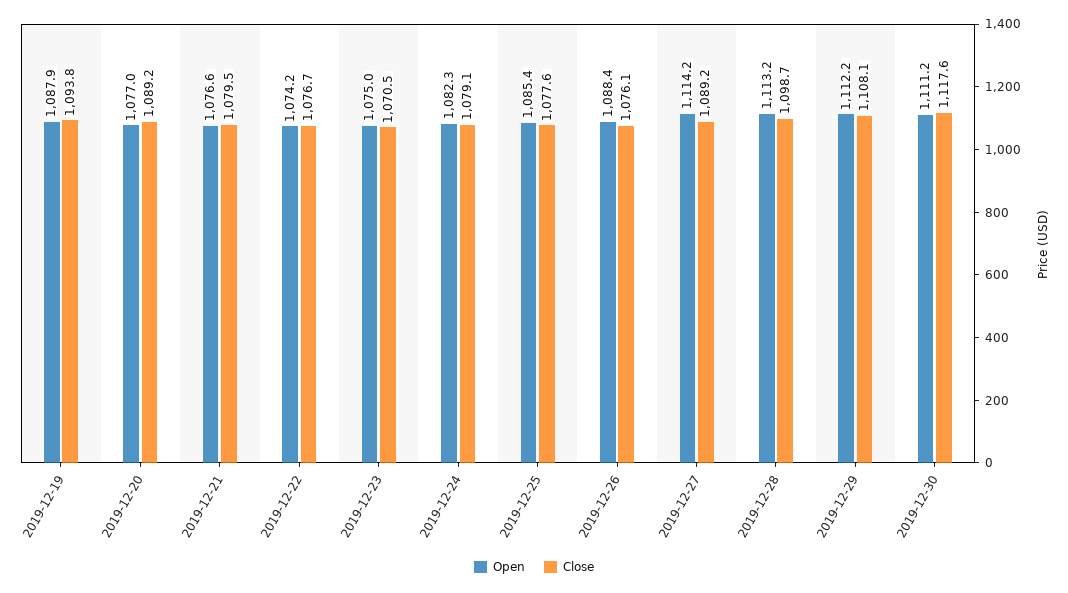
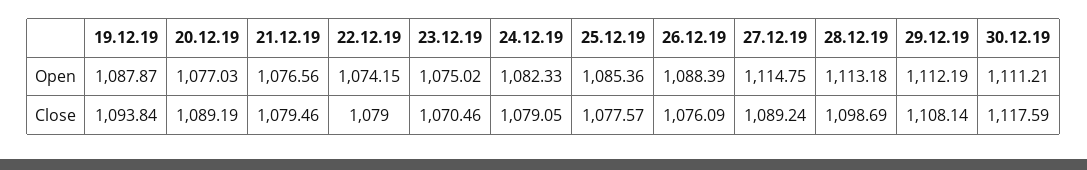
Close, 2019-12-22: 1076.7 -> 1079
Open, 2019-12-27: 1114.2 -> 1114.75

